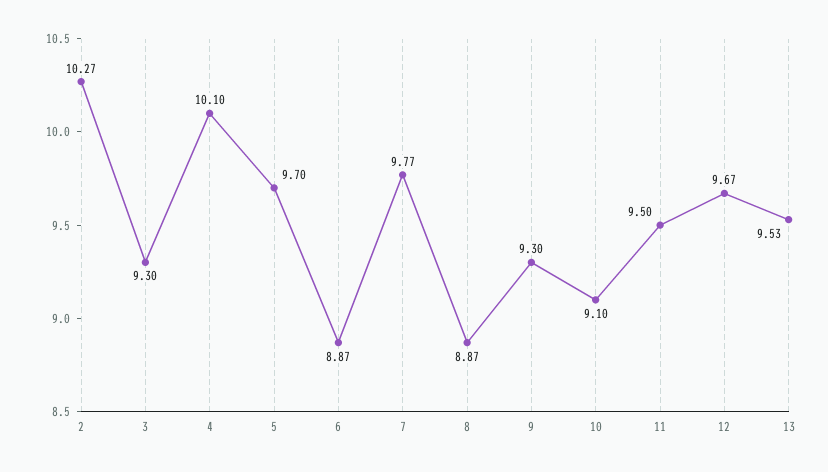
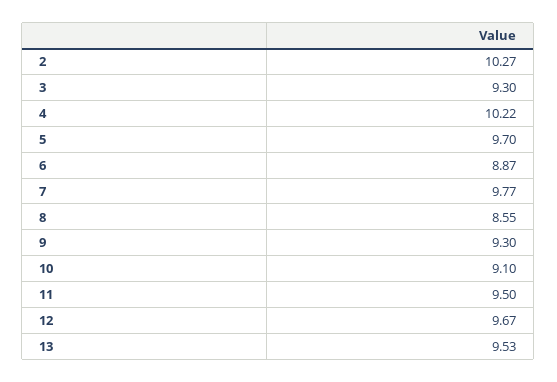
4: 10.1 -> 10.22
8: 8.87 -> 8.55

